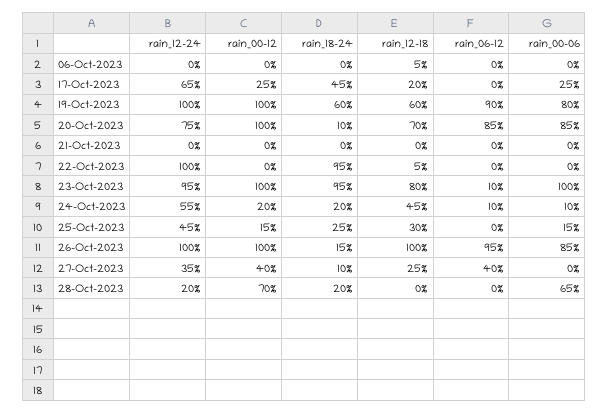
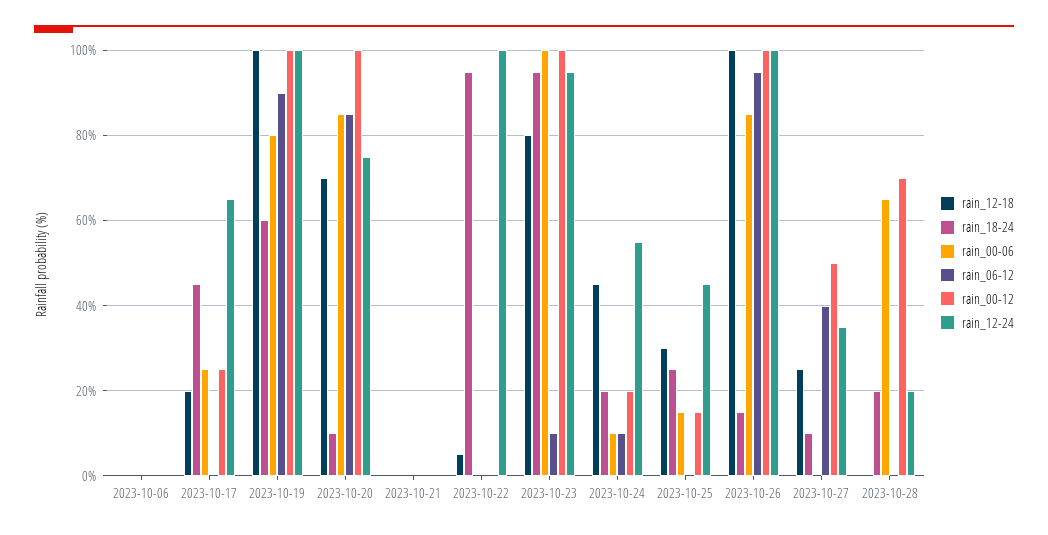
rain_12-18, 06-Oct-2023: 5 -> 0
rain_12-18, 19-Oct-2023: 60 -> 100
rain_00-12, 27-Oct-2023: 40 -> 50

